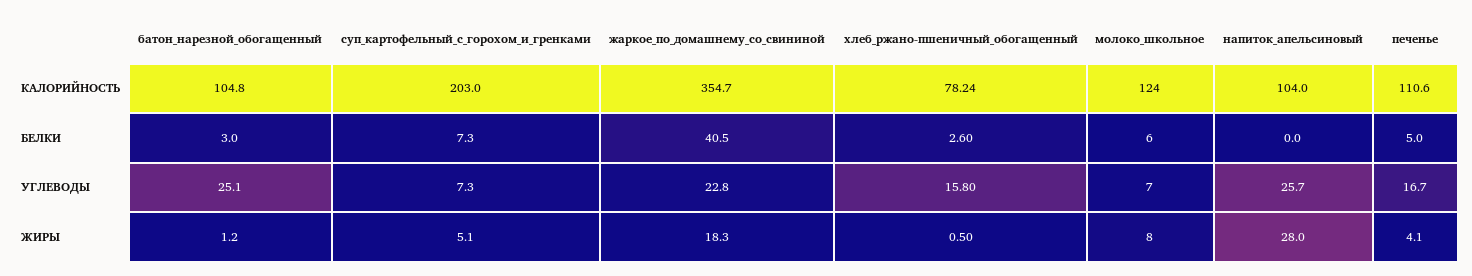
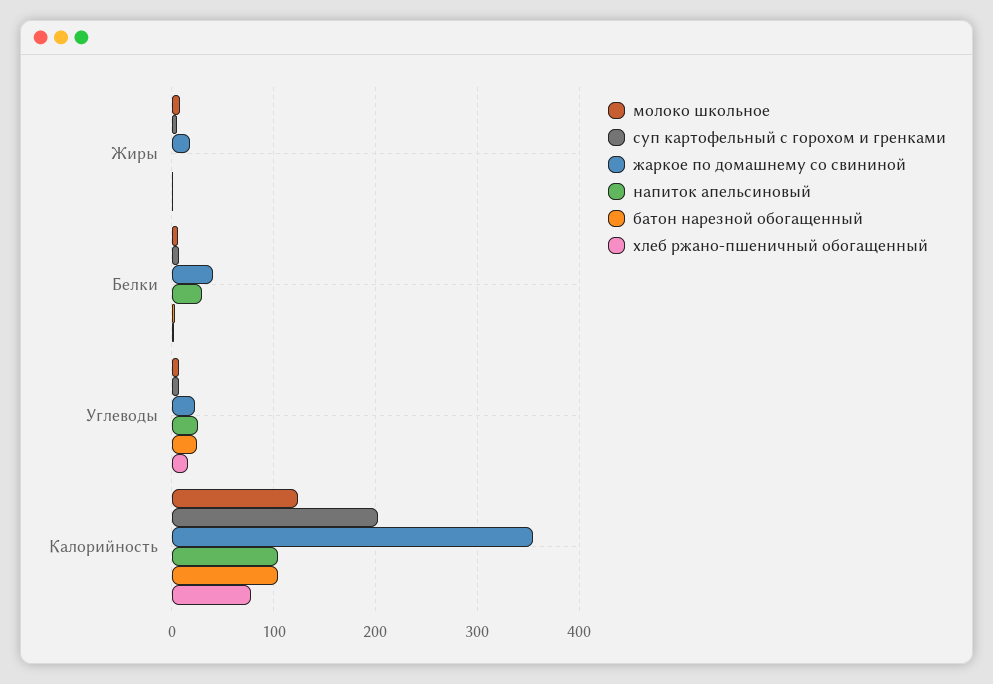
печенье, КАЛОРИЙНОСТЬ: 110.6 -> none
напиток_апельсиновый, БЕЛКИ: 0 -> 30
печенье, БЕЛКИ: 5 -> none
печенье, УГЛЕВОДЫ: 16.7 -> none
напиток_апельсиновый, ЖИРЫ: 28 -> 0
печенье, ЖИРЫ: 4.1 -> none

